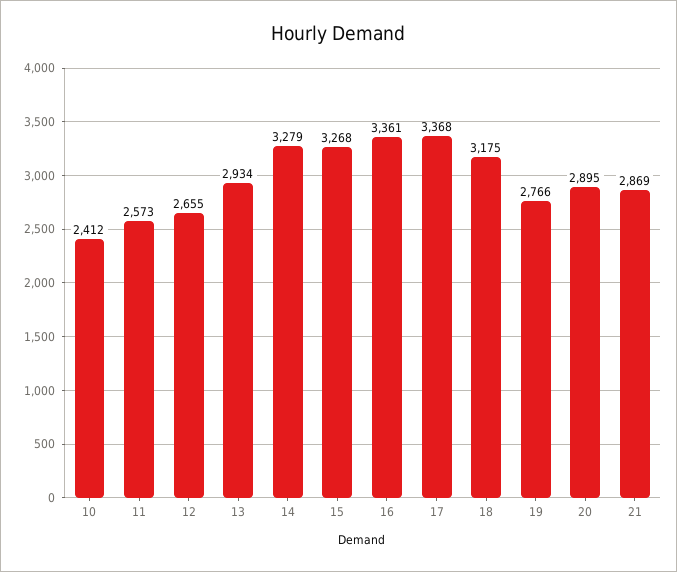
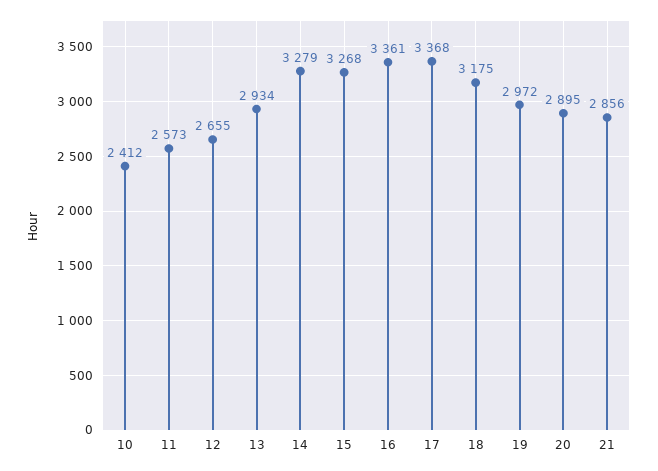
19: 2766 -> 2972
21: 2869 -> 2856

